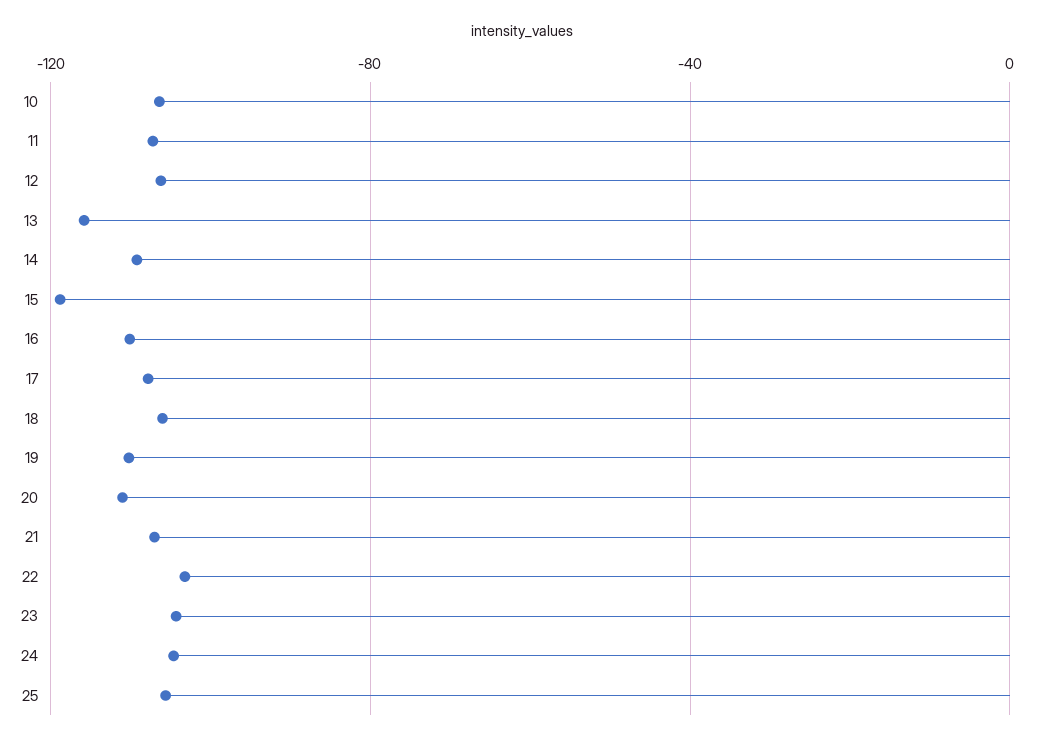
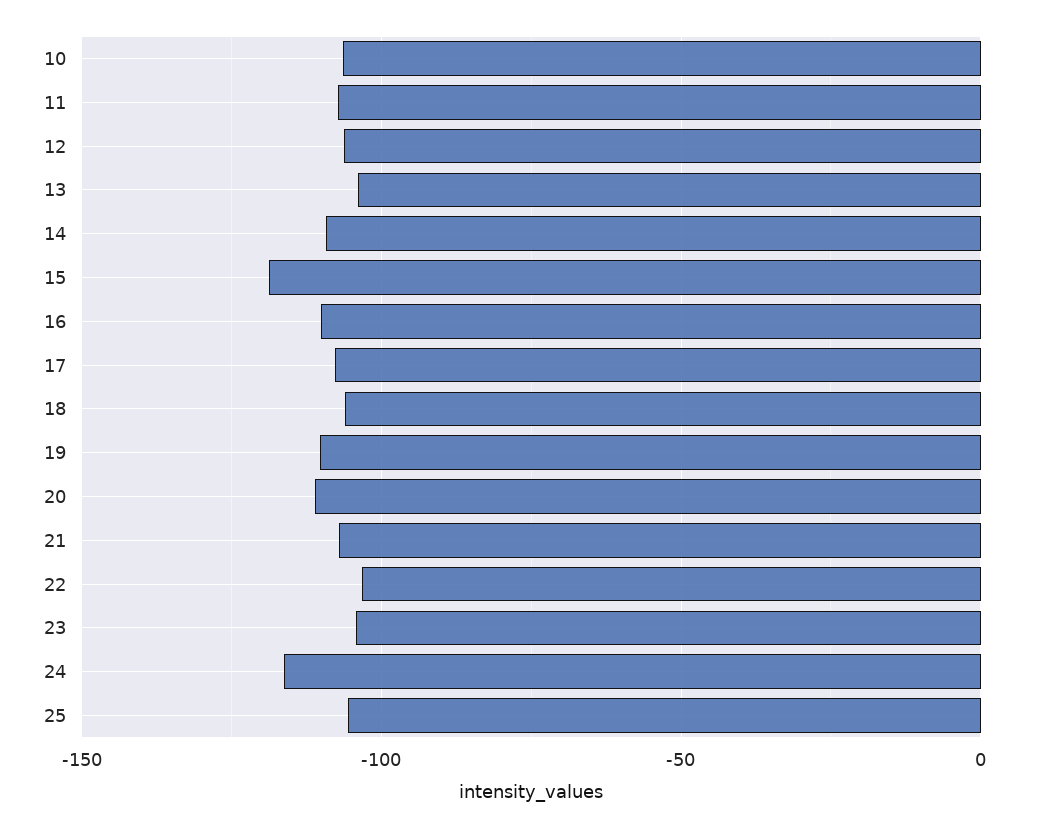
13: -115 -> -105
24: -105 -> -115

